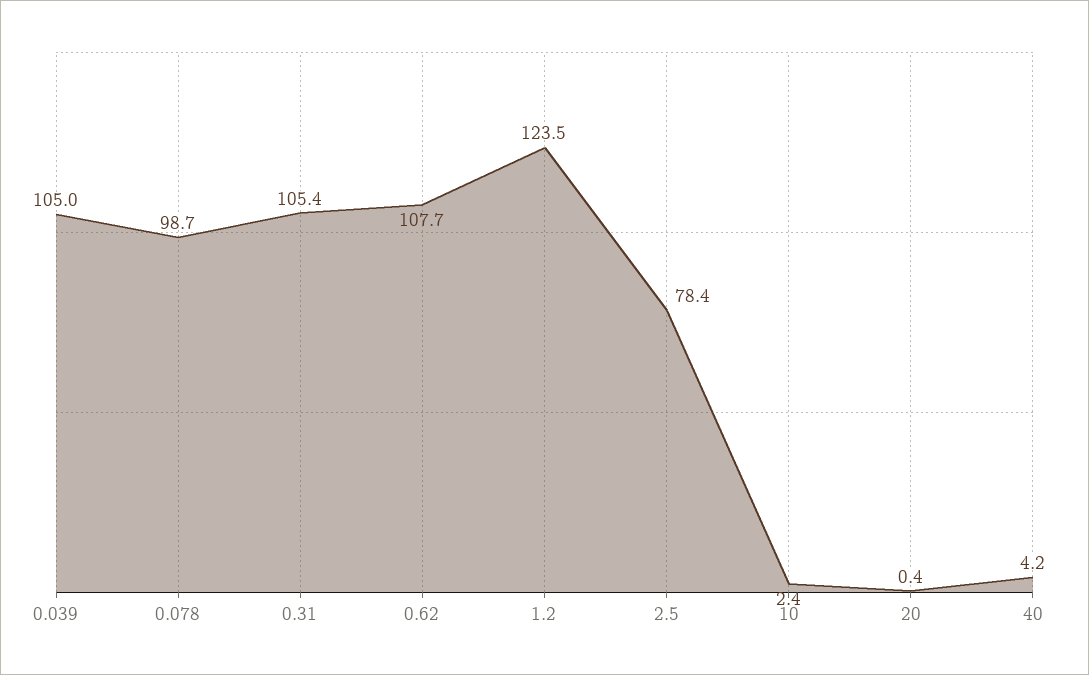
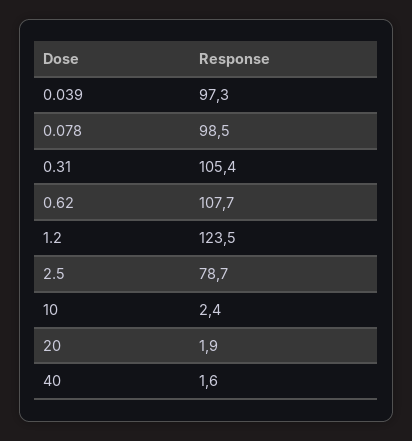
0.039: 105 -> 97.3
0.078: 98.7 -> 98.5
2.5: 78.4 -> 78.7
20: 0.4 -> 1.9
40: 4.2 -> 1.6

